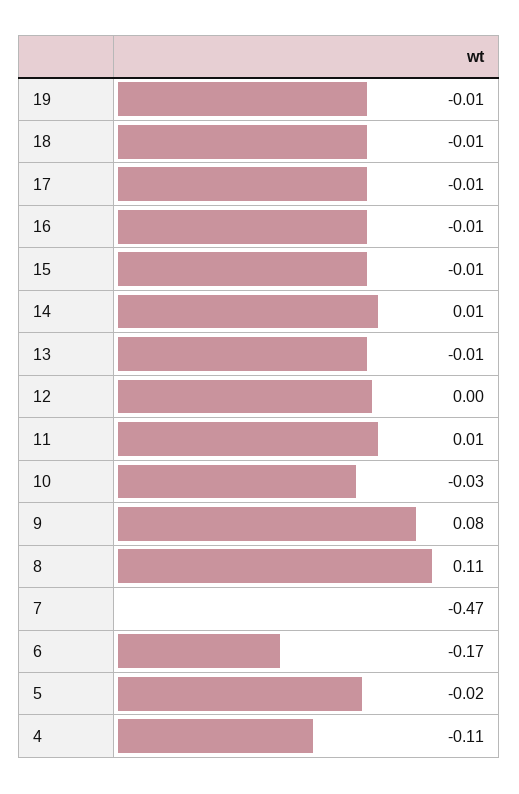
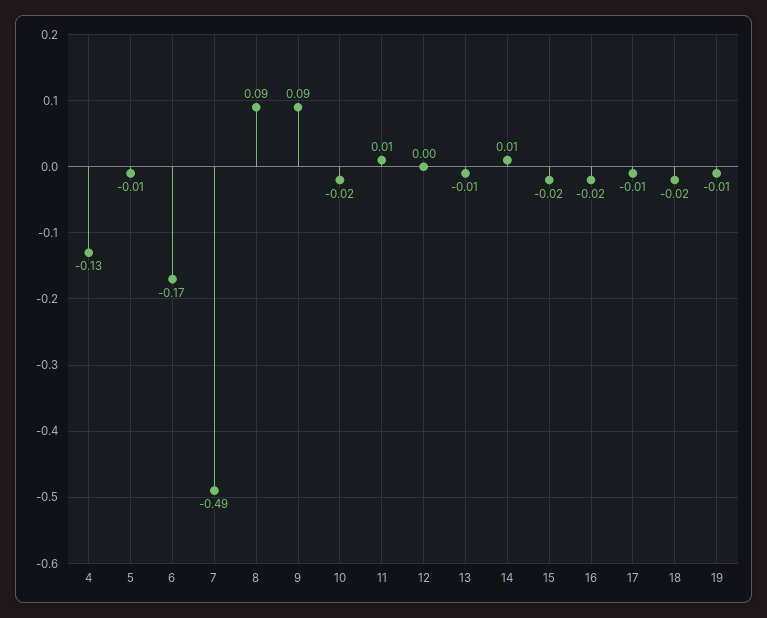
18: -0.01 -> -0.02
16: -0.01 -> -0.02
15: -0.01 -> -0.02
10: -0.03 -> -0.02
9: 0.08 -> 0.09
8: 0.11 -> 0.09
7: -0.47 -> -0.49
5: -0.02 -> -0.01
4: -0.11 -> -0.13

